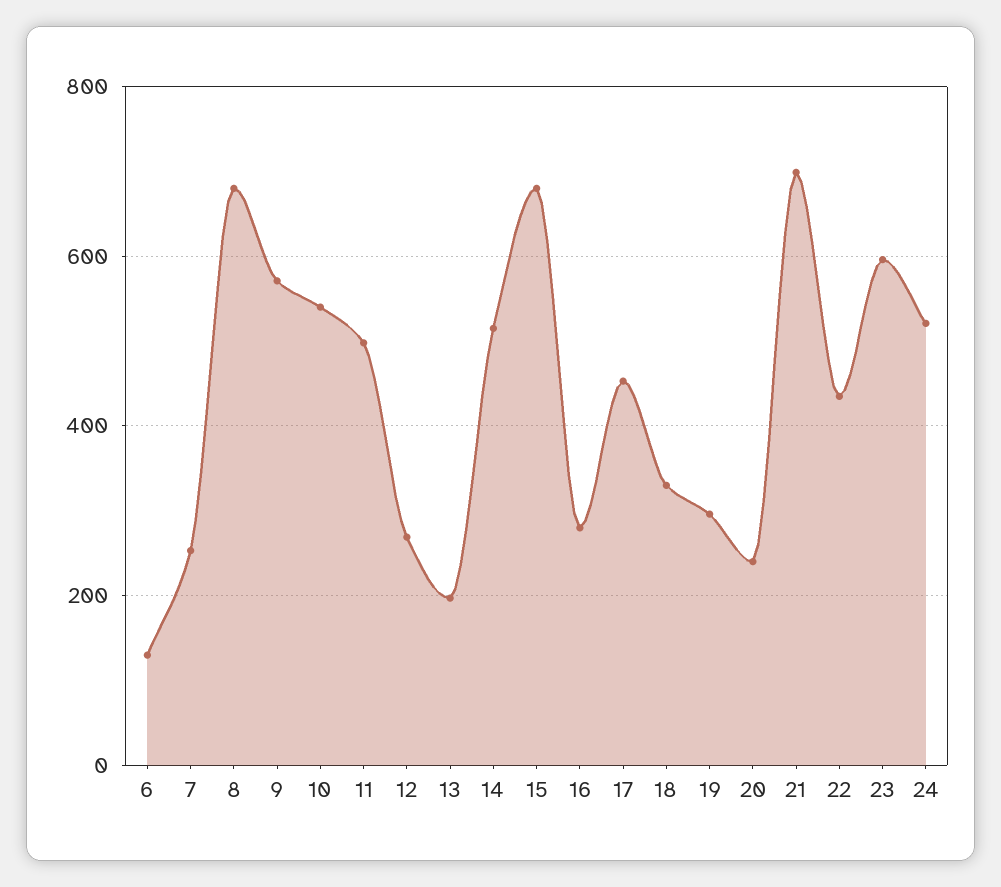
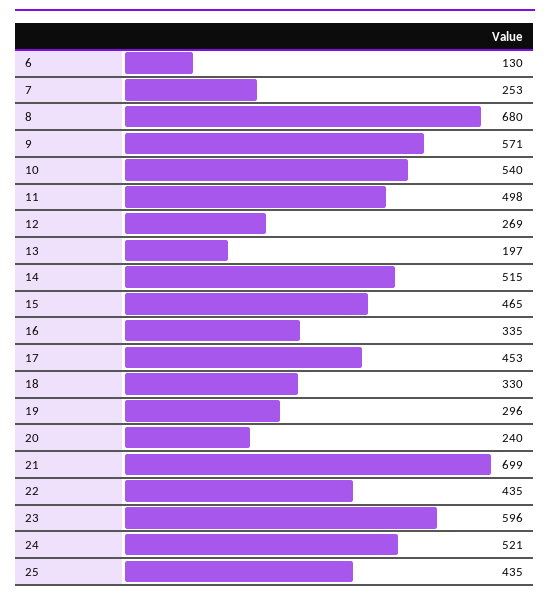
15: 680 -> 465
16: 280 -> 335
25: none -> 435

